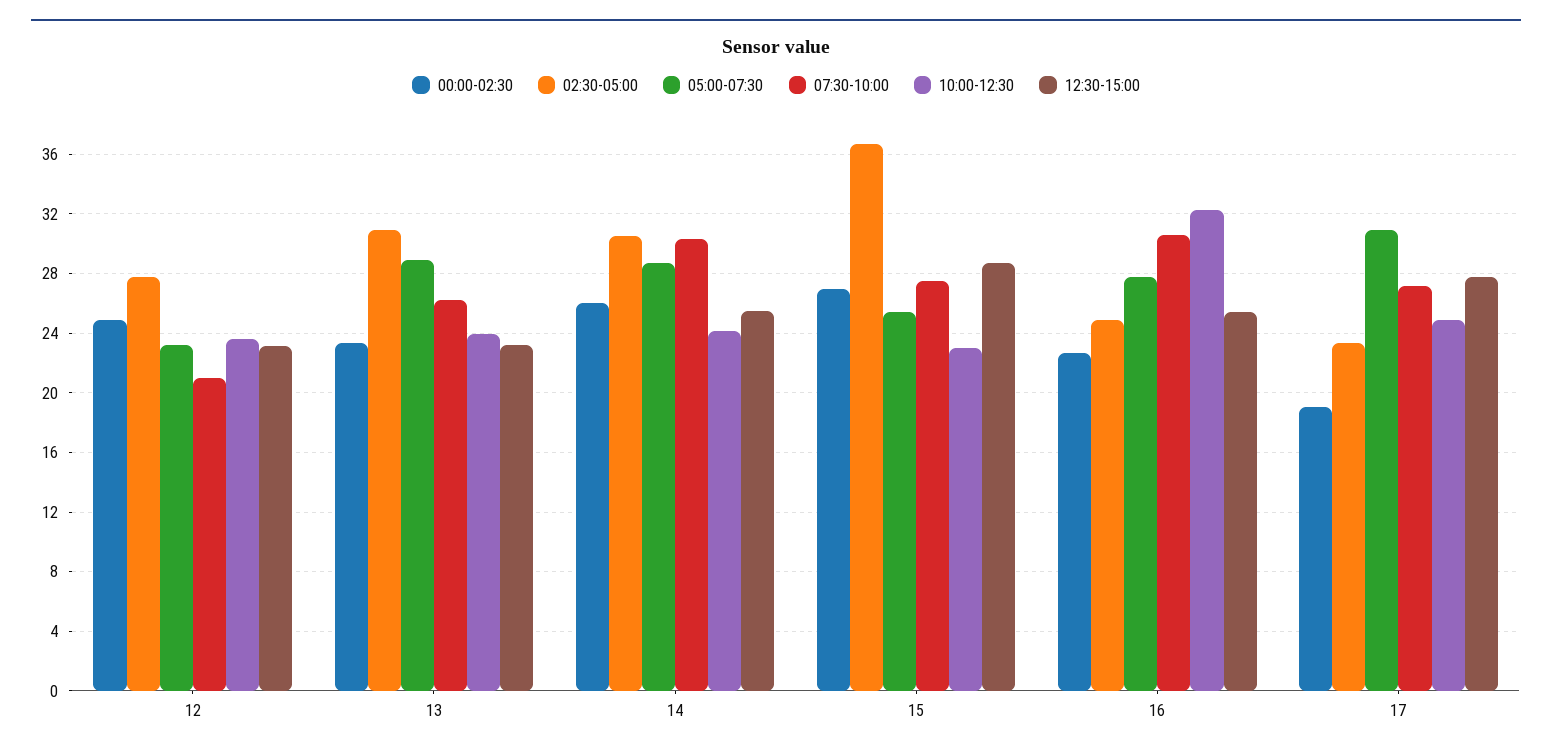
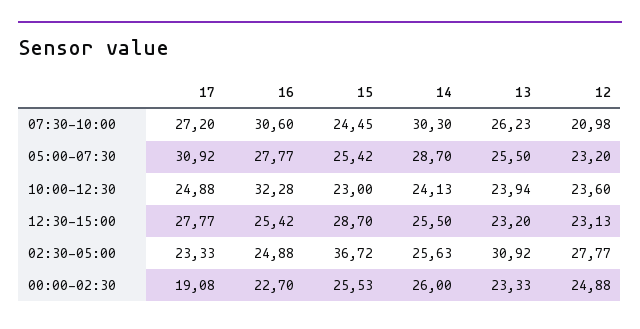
05:00-07:30, 13: 29 -> 25.5
02:30-05:00, 14: 30.5 -> 25.63
00:00-02:30, 15: 27 -> 25.53
07:30-10:00, 15: 27.5 -> 24.45

